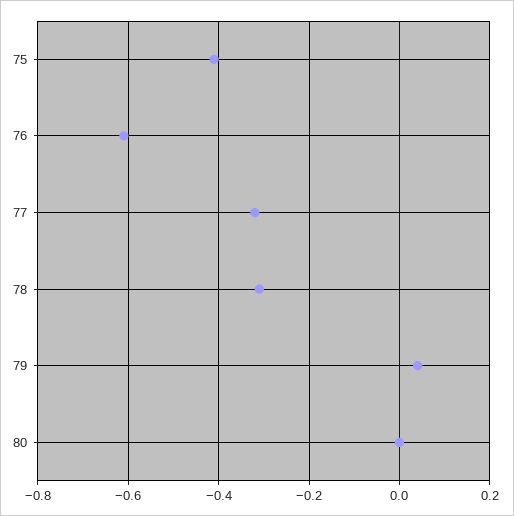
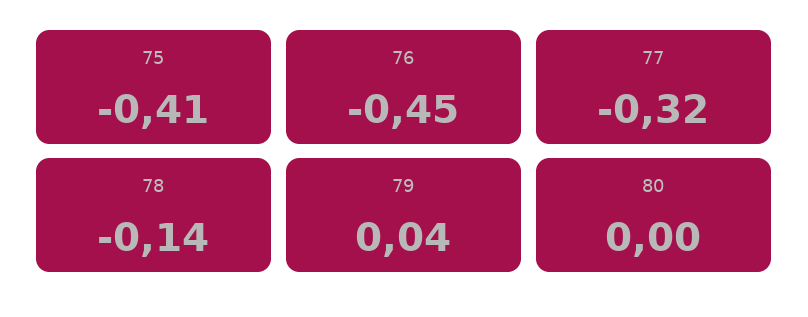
76: -0.6 -> -0.45
78: -0.3 -> -0.14

